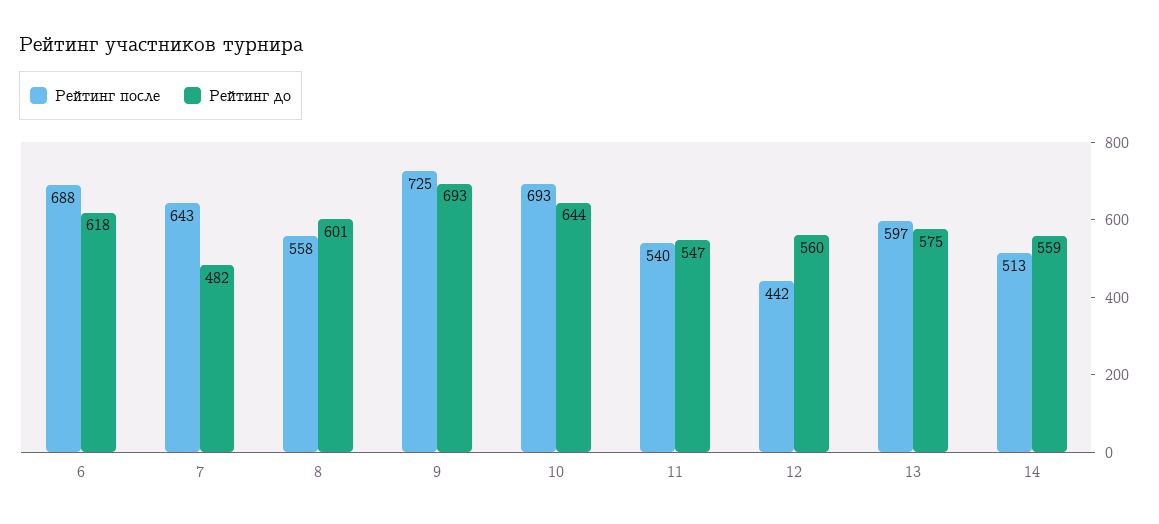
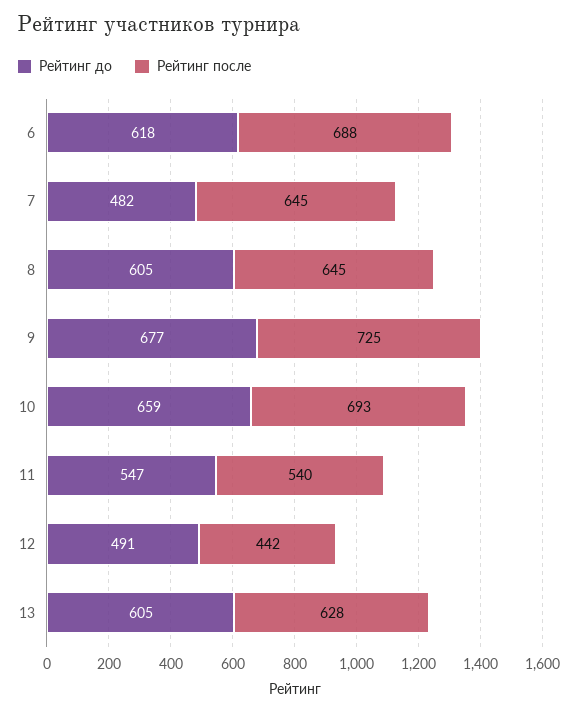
Рейтинг после, 7: 643 -> 645
Рейтинг после, 8: 558 -> 645
Рейтинг до, 8: 601 -> 605
Рейтинг до, 9: 693 -> 677
Рейтинг до, 10: 644 -> 659
Рейтинг до, 12: 560 -> 491
Рейтинг после, 13: 597 -> 628
Рейтинг до, 13: 575 -> 605
Рейтинг после, 14: 513 -> none
Рейтинг до, 14: 559 -> none

